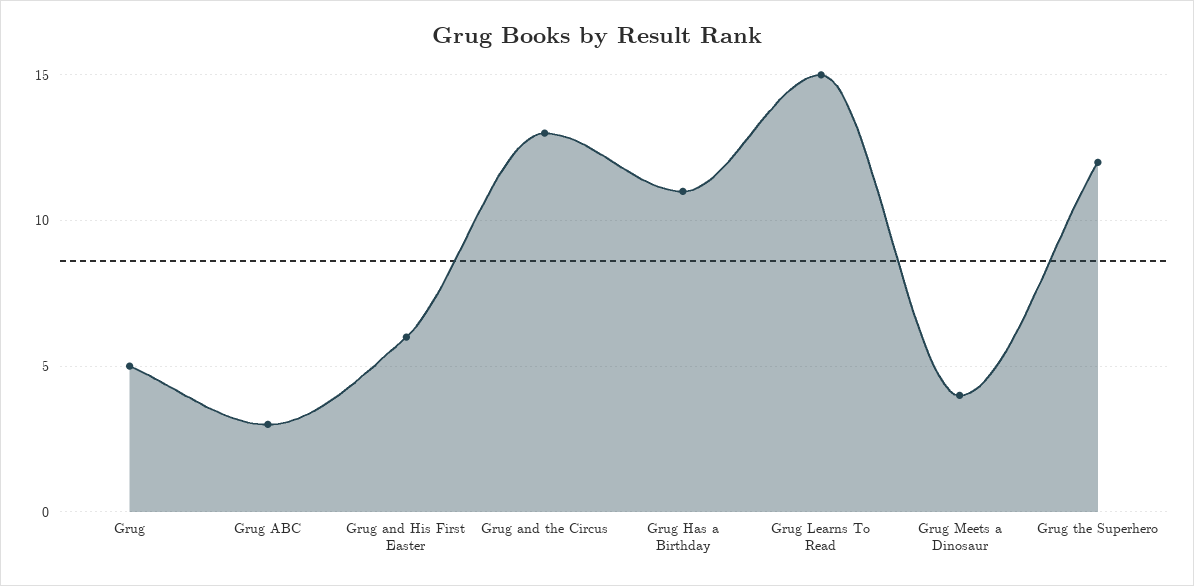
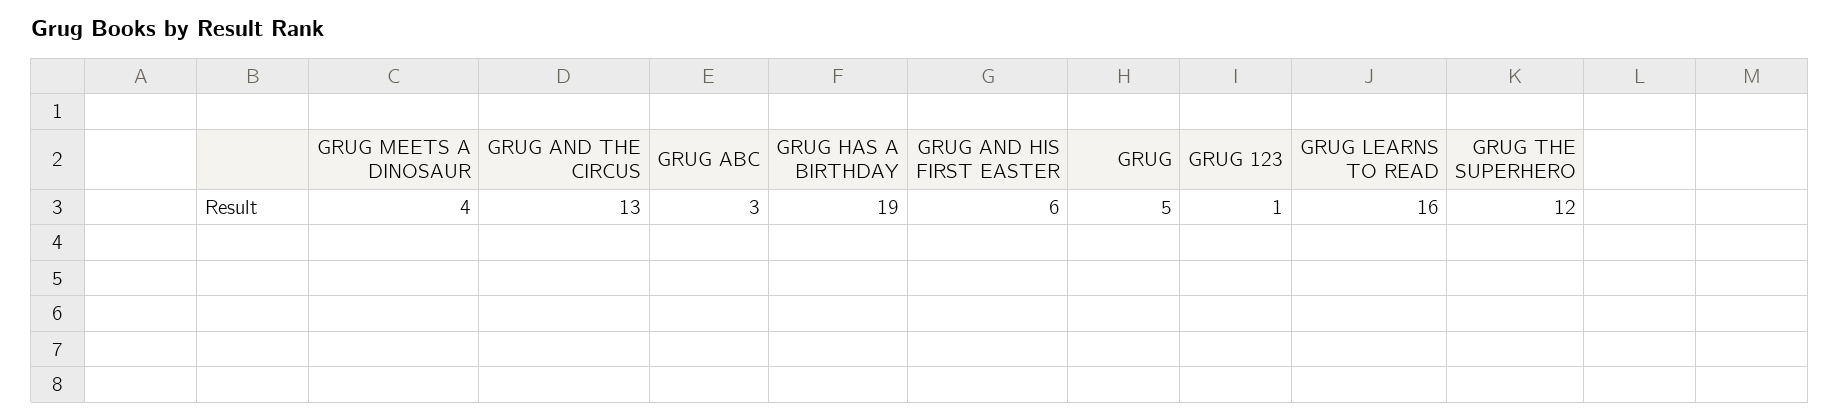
Grug Has a Birthday: 11 -> 19
Grug Learns To Read: 15 -> 16
GRUG 123: none -> 1

